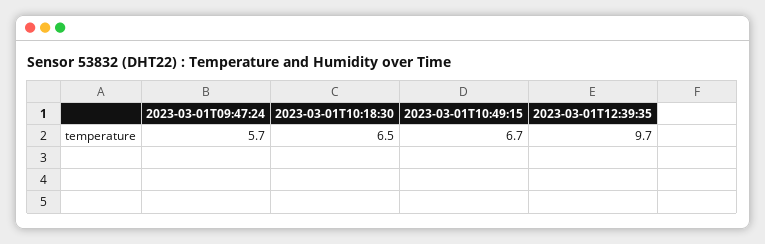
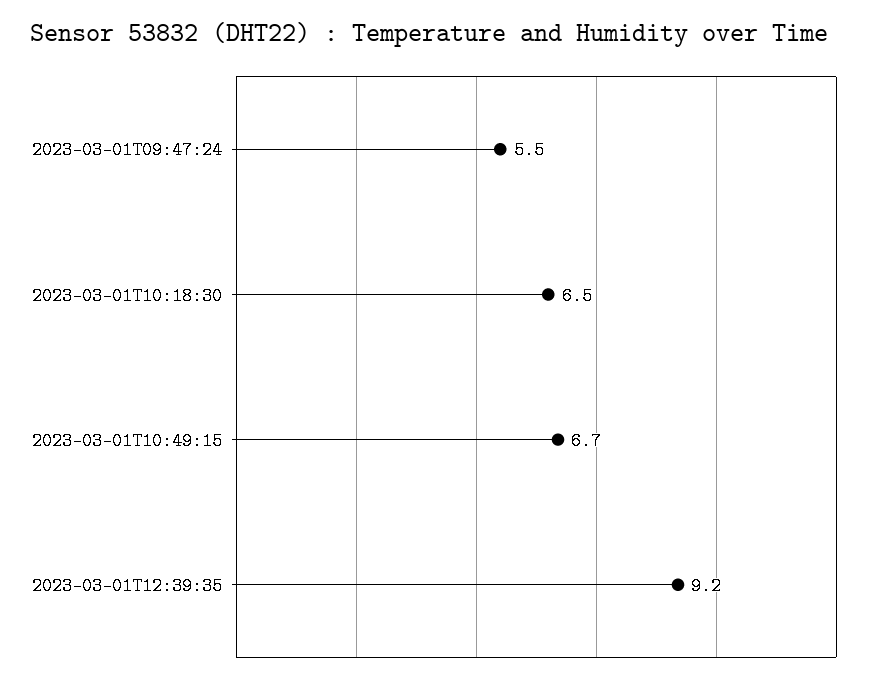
2023-03-01T09:47:24: 5.7 -> 5.5
2023-03-01T12:39:35: 9.7 -> 9.2

